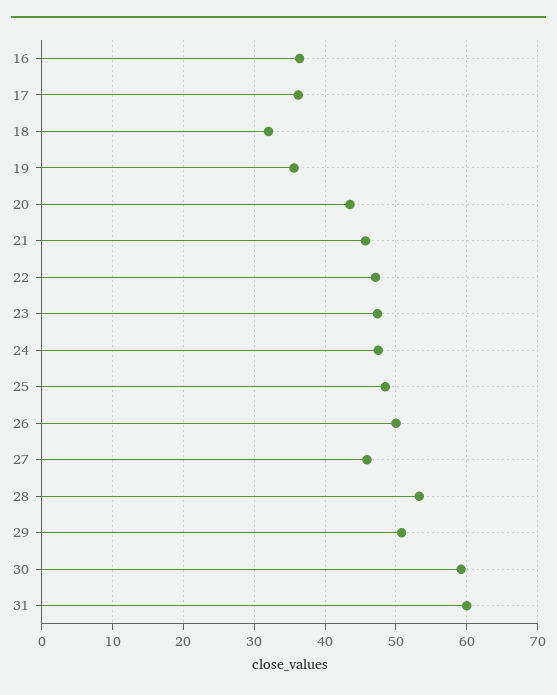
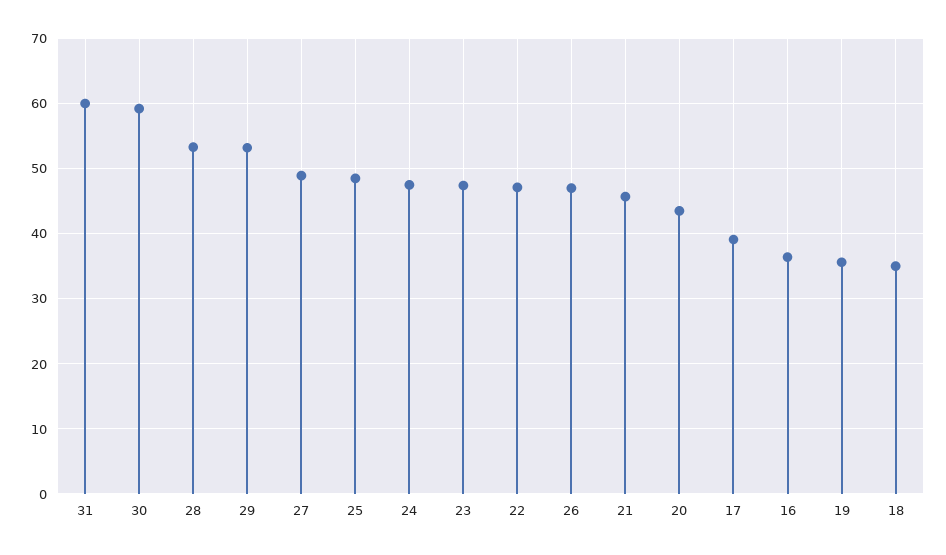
17: 36 -> 39
18: 32 -> 35
26: 50 -> 47
27: 46 -> 49
29: 51 -> 53

